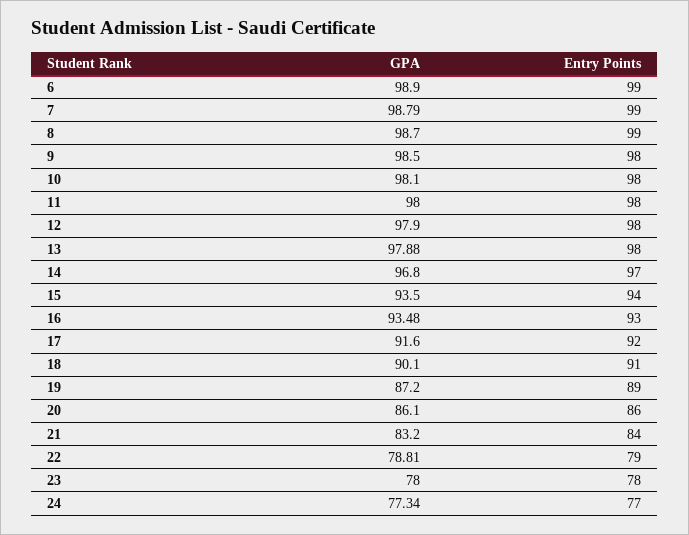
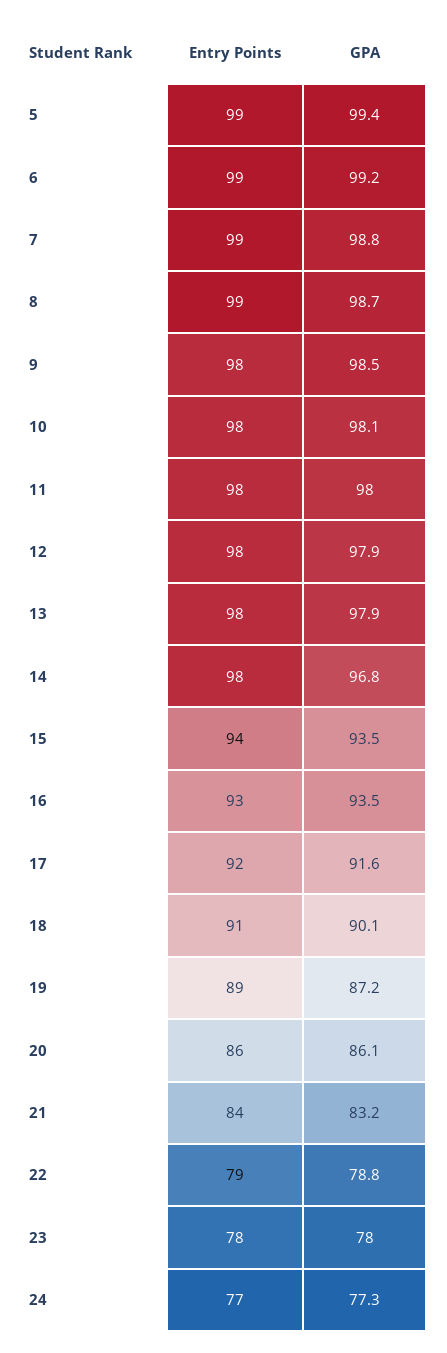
GPA, 6: 98.9 -> 99.2
Entry Points, 14: 97 -> 98
Entry Points, 5: none -> 99
GPA, 5: none -> 99.4

